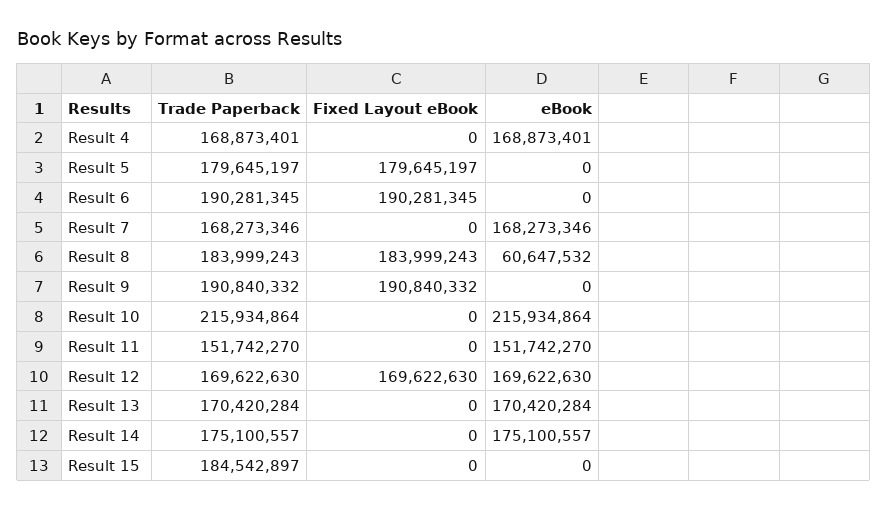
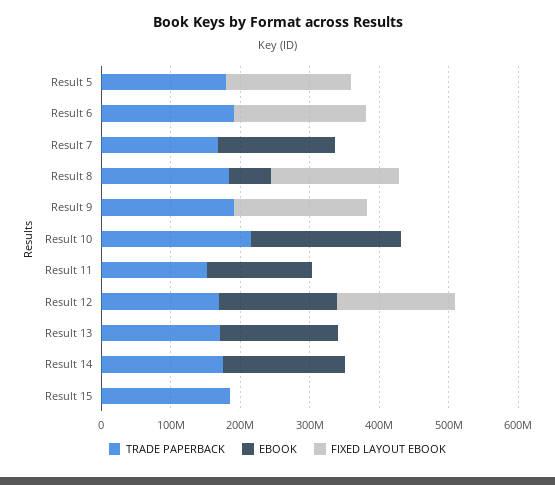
Trade Paperback, Result 4: 168873401 -> none
Fixed Layout eBook, Result 4: 0 -> none
eBook, Result 4: 168873401 -> none

